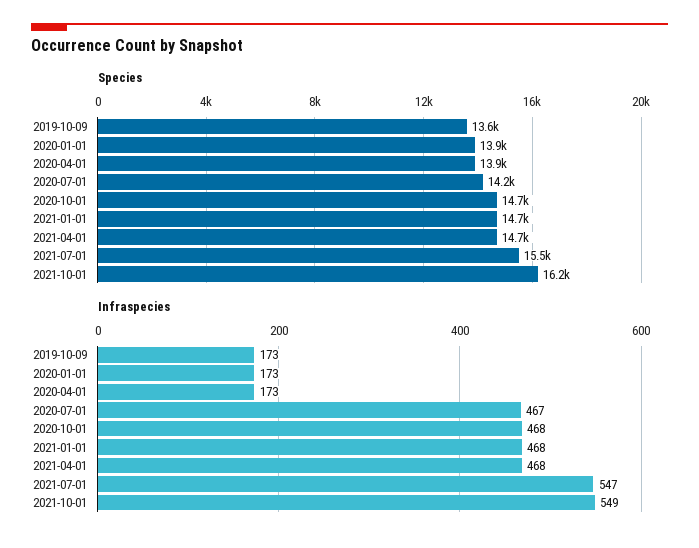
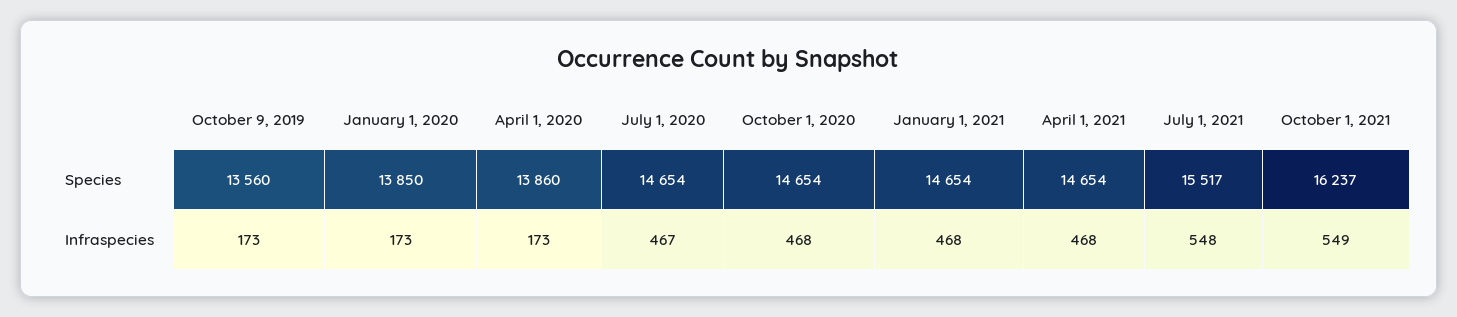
Species, 2020-07-01: 14200 -> 14654
Infraspecies, 2021-07-01: 547 -> 548

